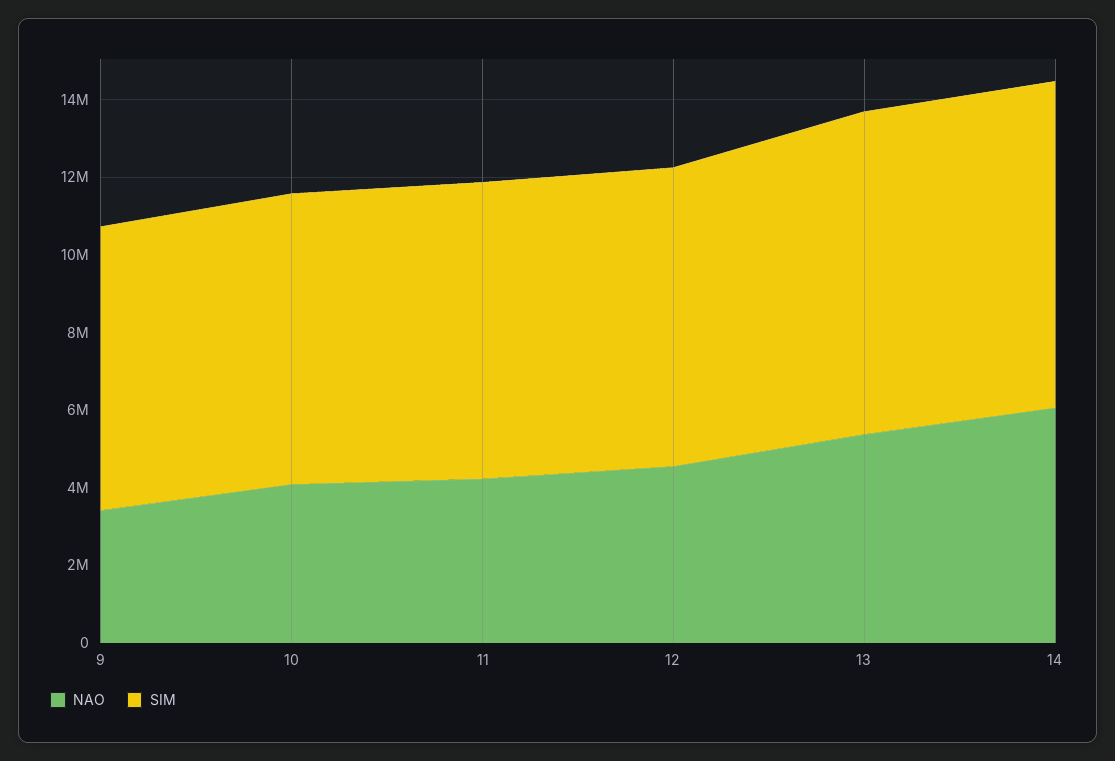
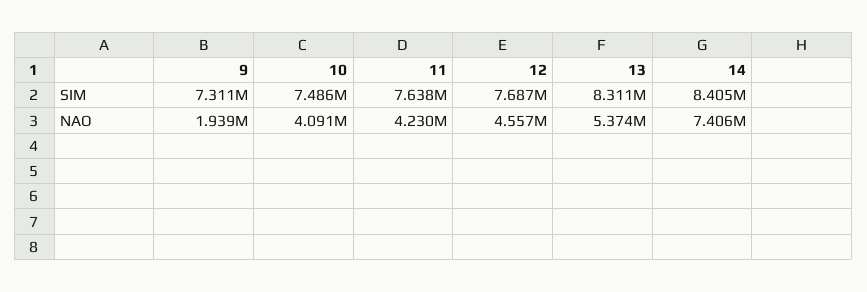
NAO, 9: 3500000 -> 1939000
NAO, 14: 6000000 -> 7406000

